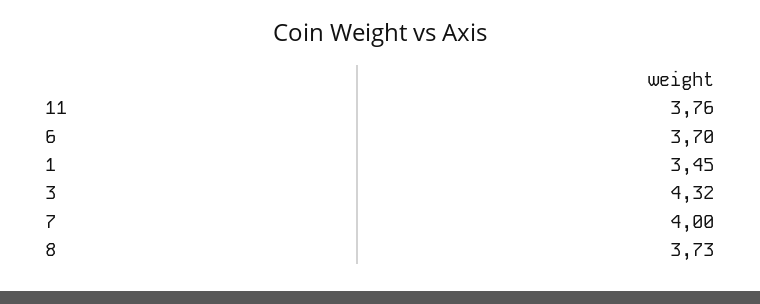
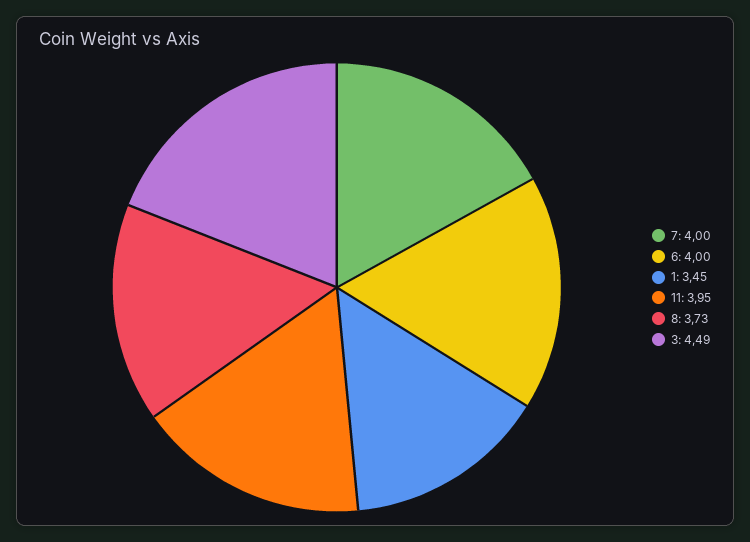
11: 3.76 -> 3.95
6: 3.7 -> 4
3: 4.32 -> 4.49

